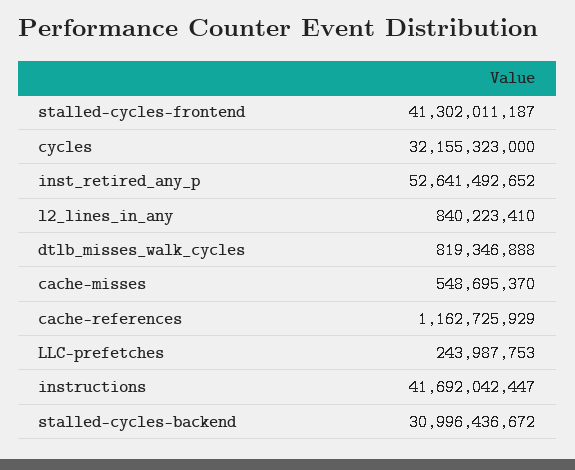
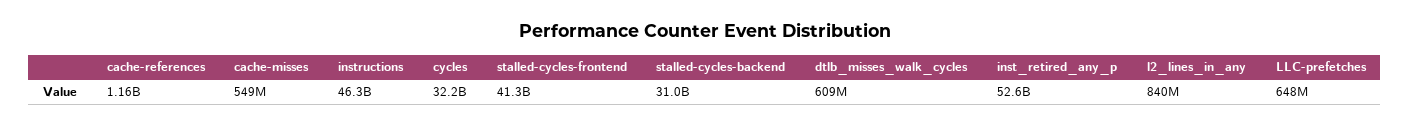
dtlb_misses_walk_cycles: 819346888 -> 609000000
LLC-prefetches: 243987753 -> 648000000
instructions: 41692042447 -> 46300000000

